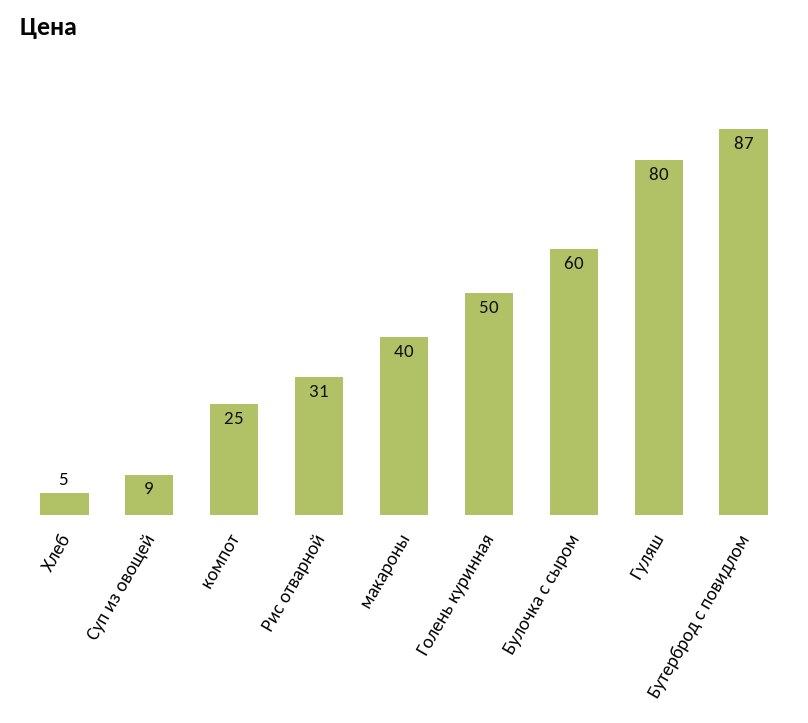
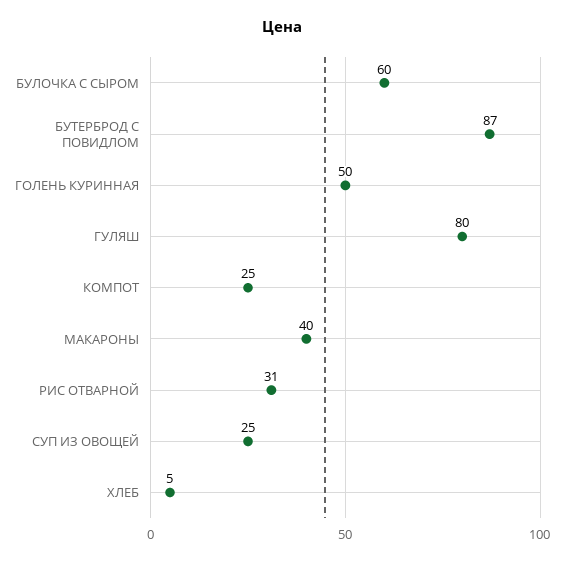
Суп из овощей: 9 -> 25

